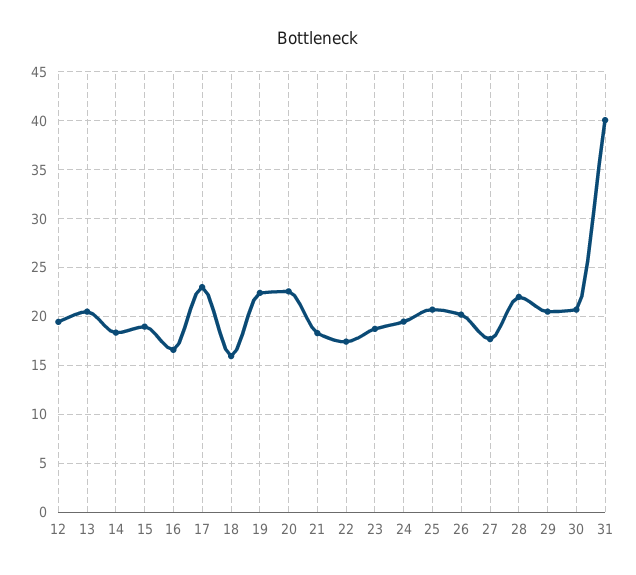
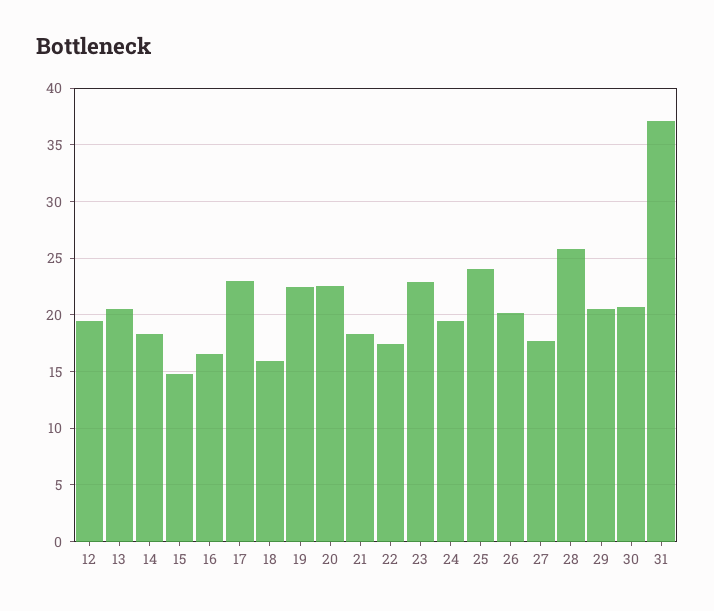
15: 19 -> 15
23: 19 -> 23
25: 21 -> 24
28: 22 -> 26
31: 40 -> 37

